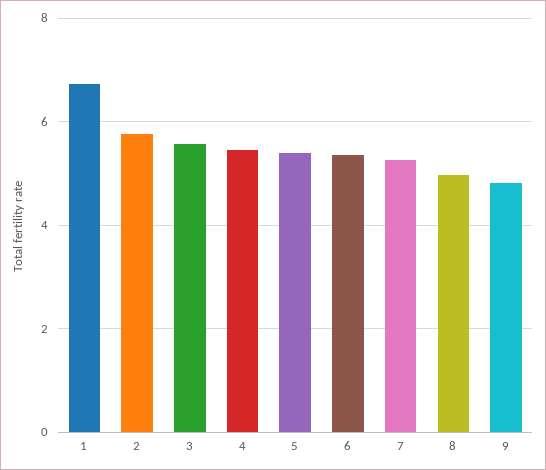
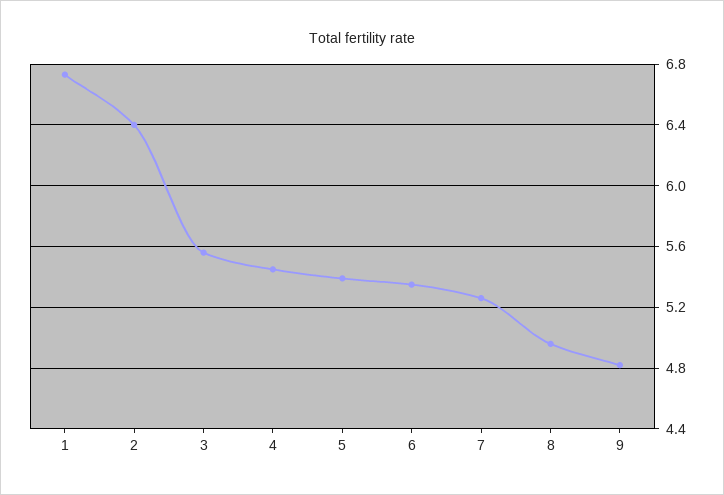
2: 5.8 -> 6.4

